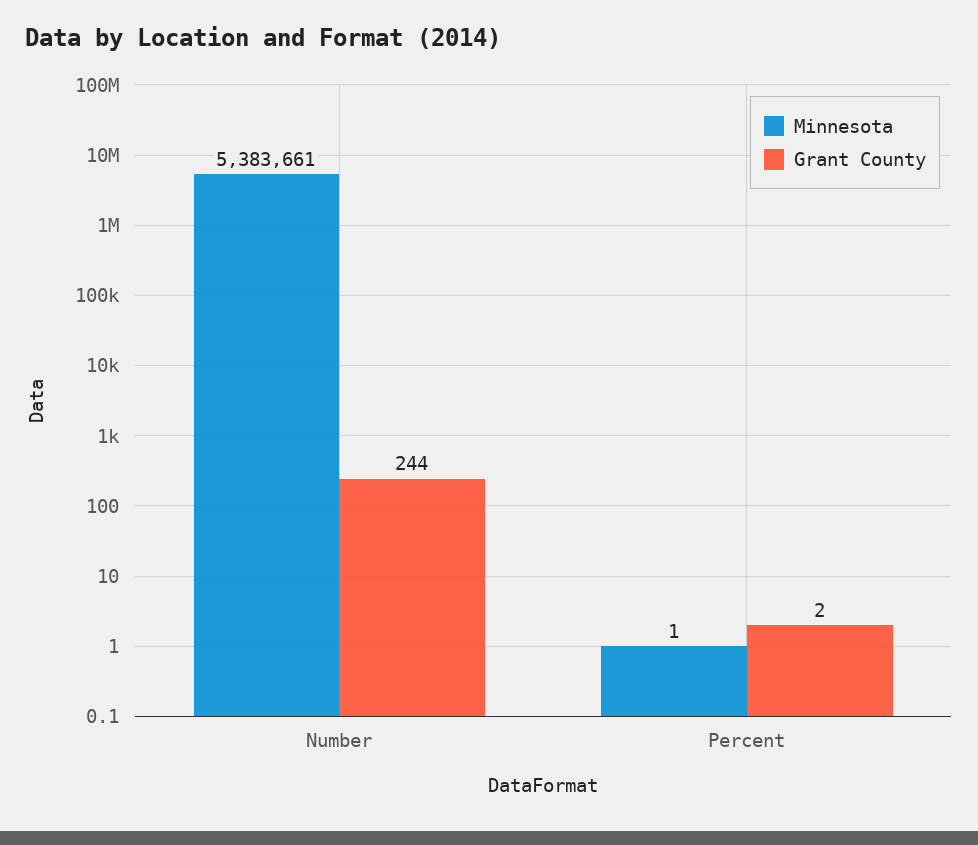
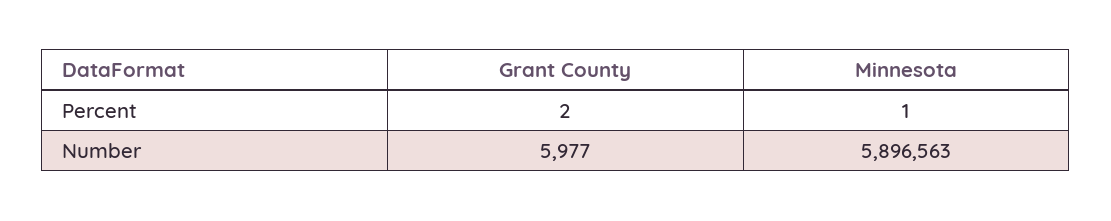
Minnesota, Number: 5383661 -> 5896563
Grant County, Number: 244 -> 5977

